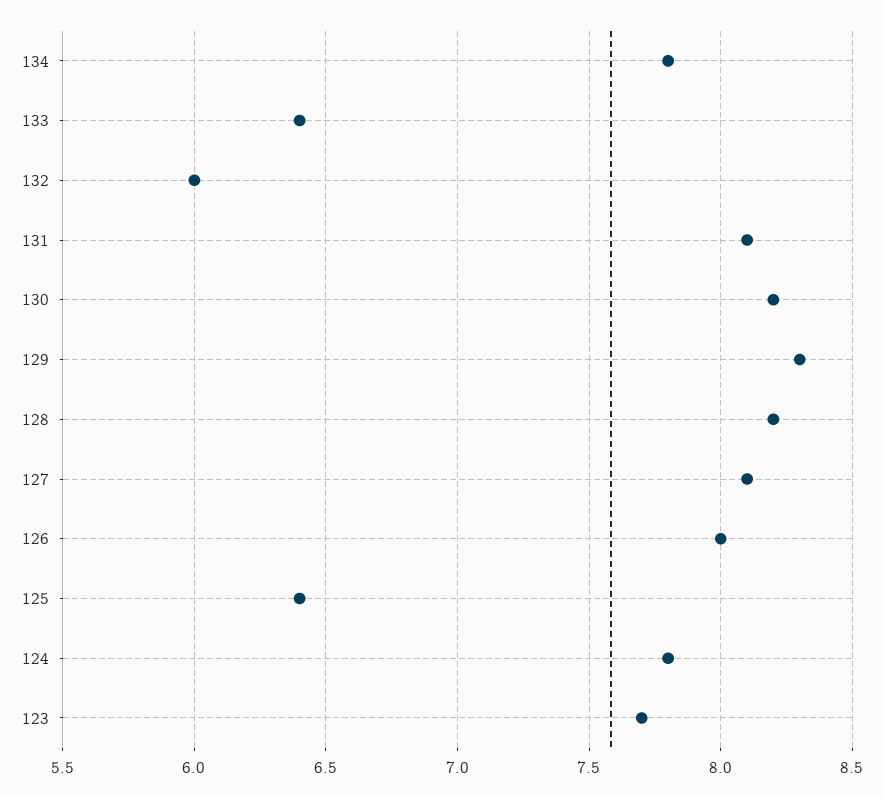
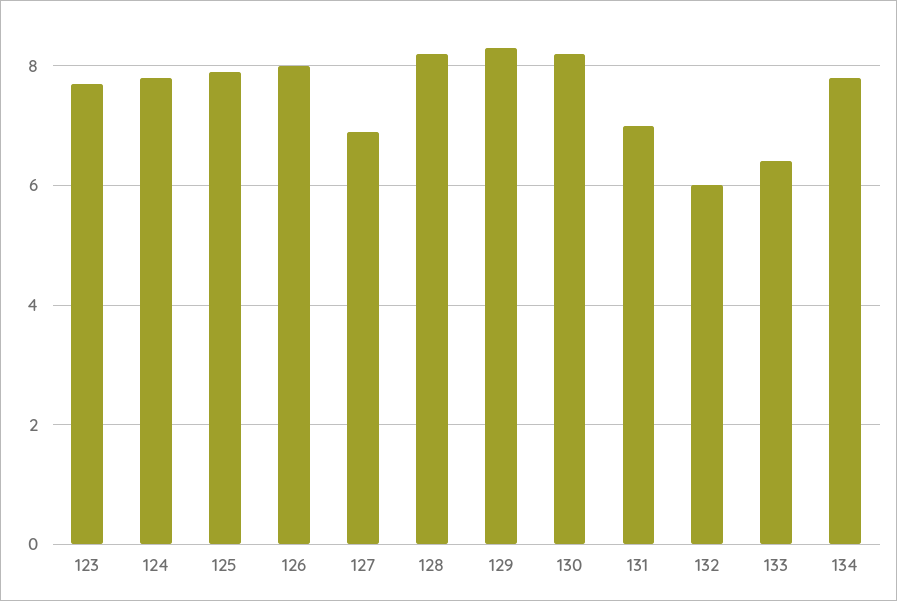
131: 8.1 -> 7
127: 8.1 -> 7
125: 6.4 -> 8

